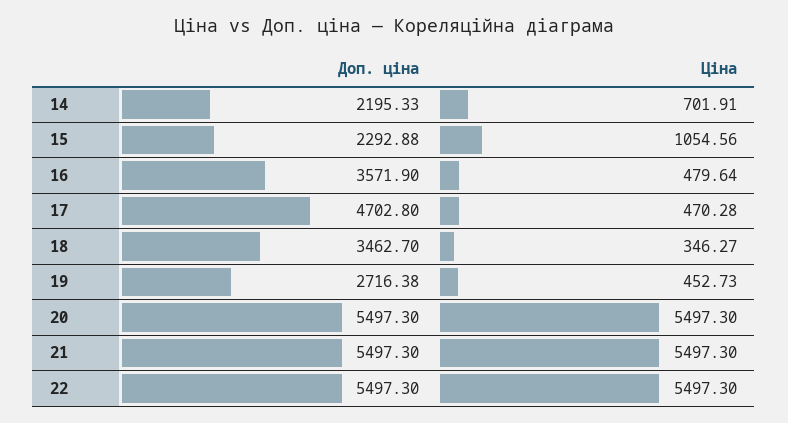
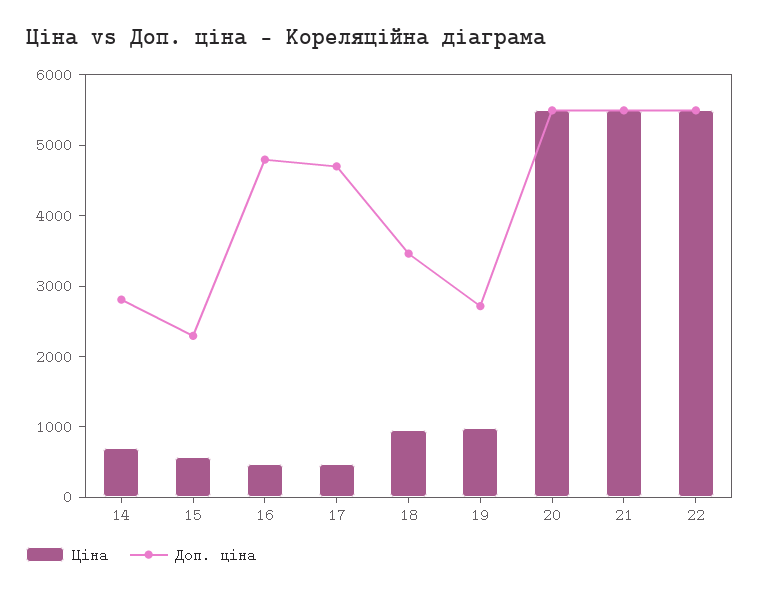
Доп. ціна, 14: 2195.33 -> 2800
Ціна, 15: 1054.56 -> 600
Доп. ціна, 16: 3571.9 -> 4800
Ціна, 18: 346.27 -> 1000
Ціна, 19: 452.73 -> 1000

